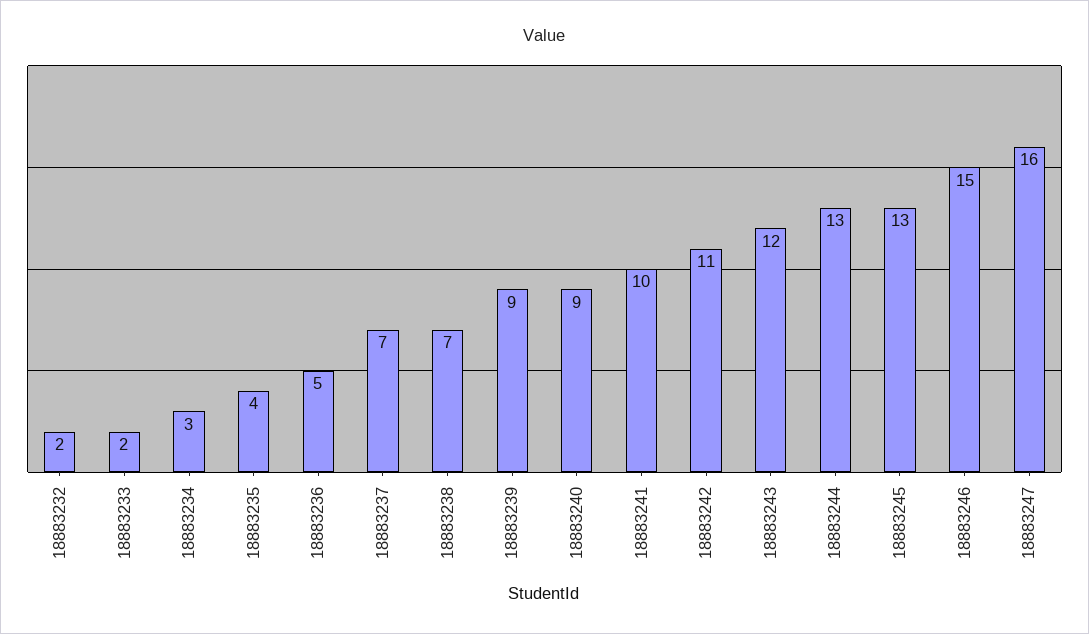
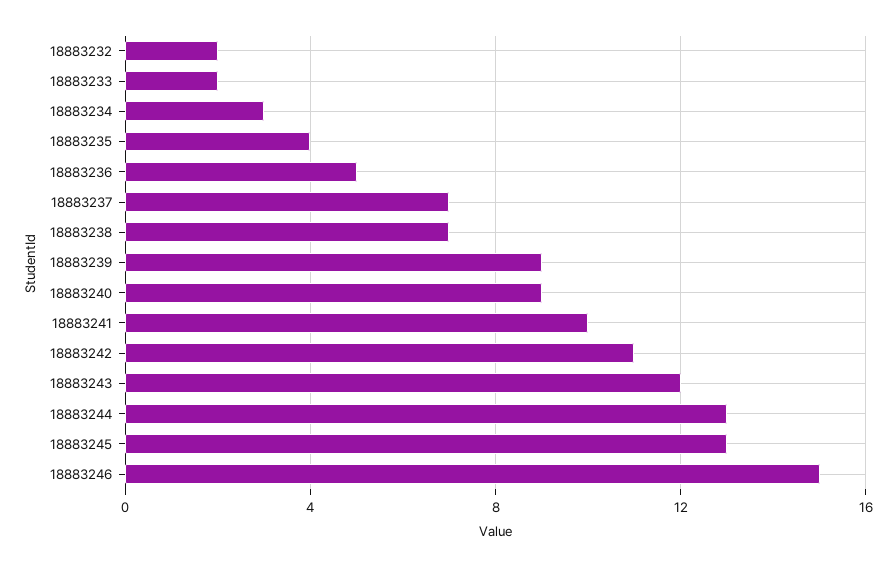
18883247: 16 -> none

